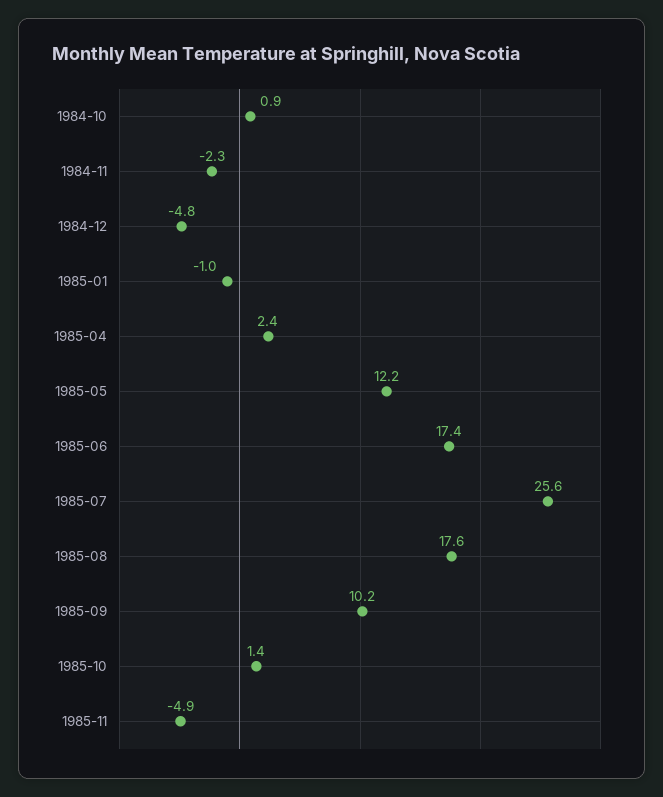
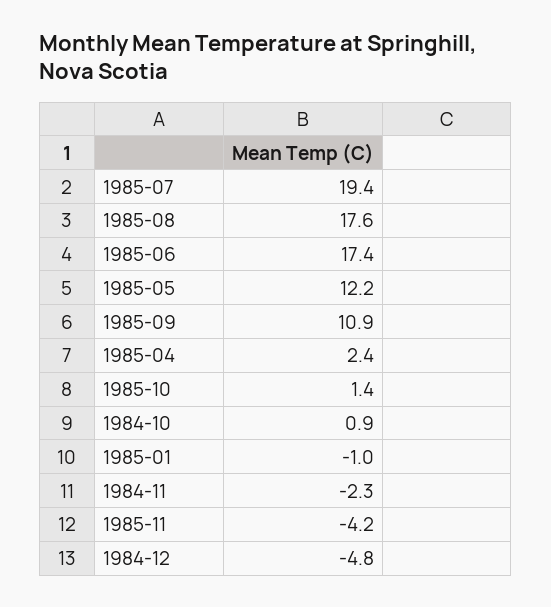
1985-07: 25.6 -> 19.4
1985-09: 10.2 -> 10.9
1985-11: -4.9 -> -4.2

